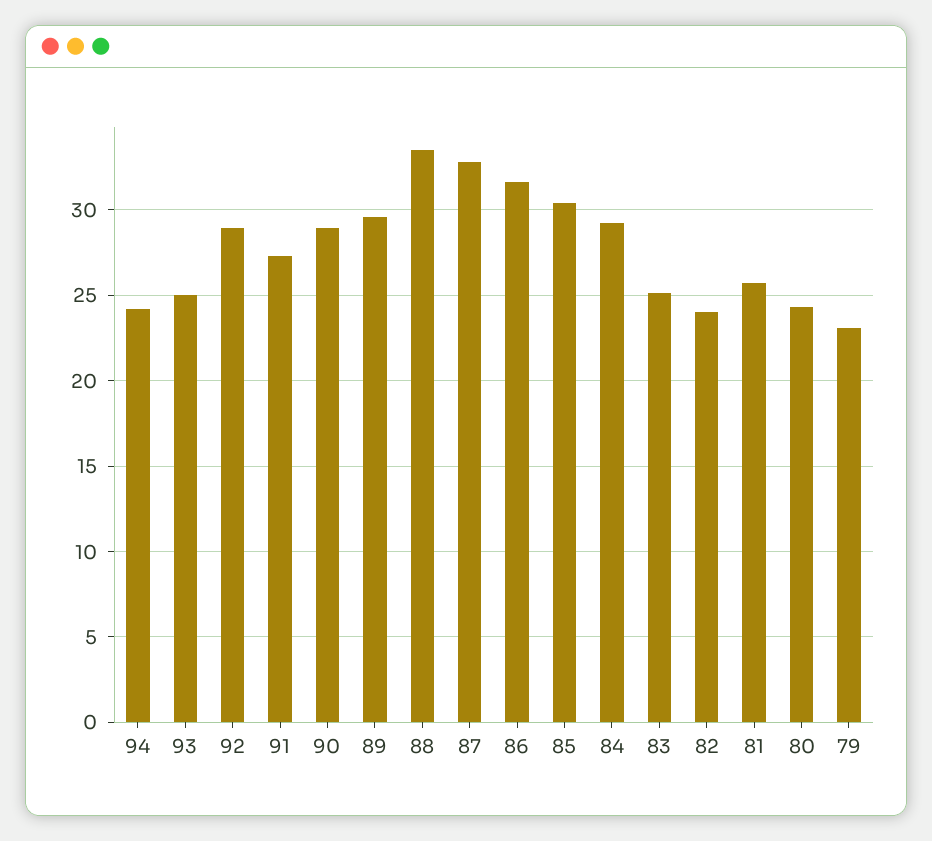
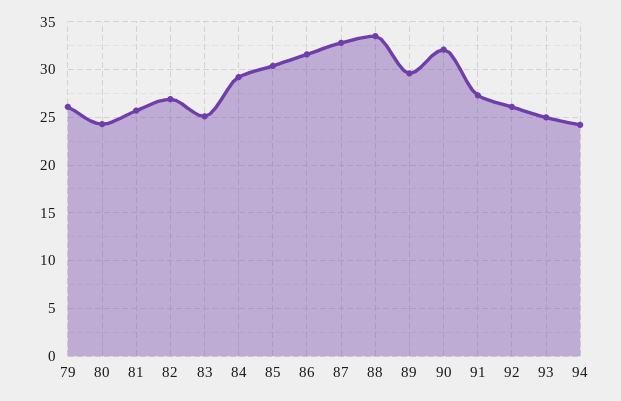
92: 29 -> 26
90: 29 -> 32
82: 24 -> 27
79: 23 -> 26

